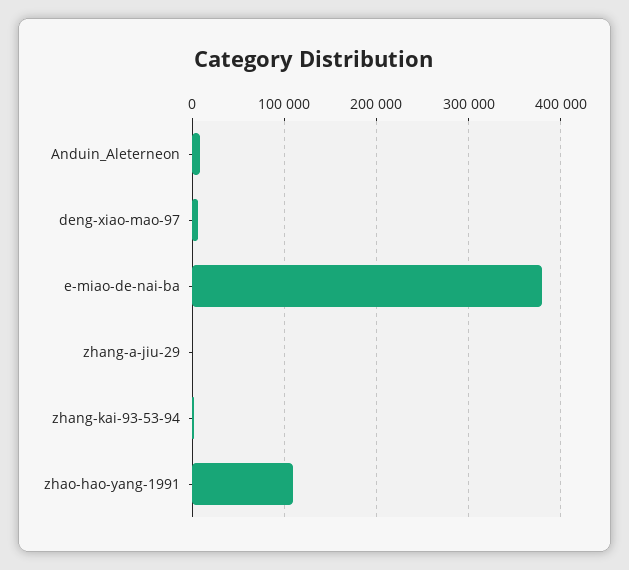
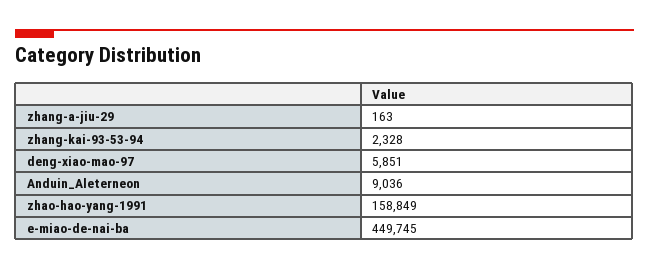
e-miao-de-nai-ba: 380000 -> 449745
zhao-hao-yang-1991: 110000 -> 158849

